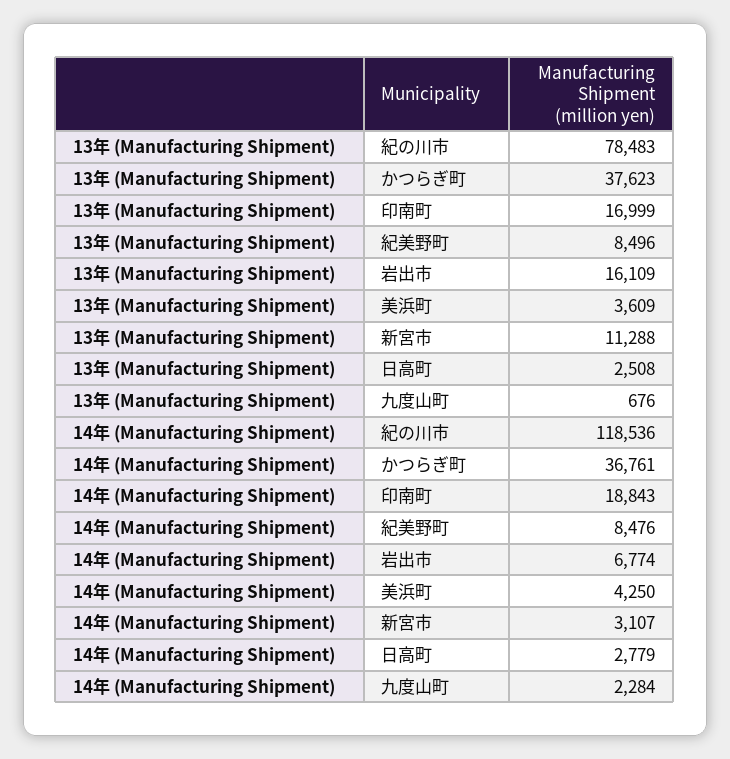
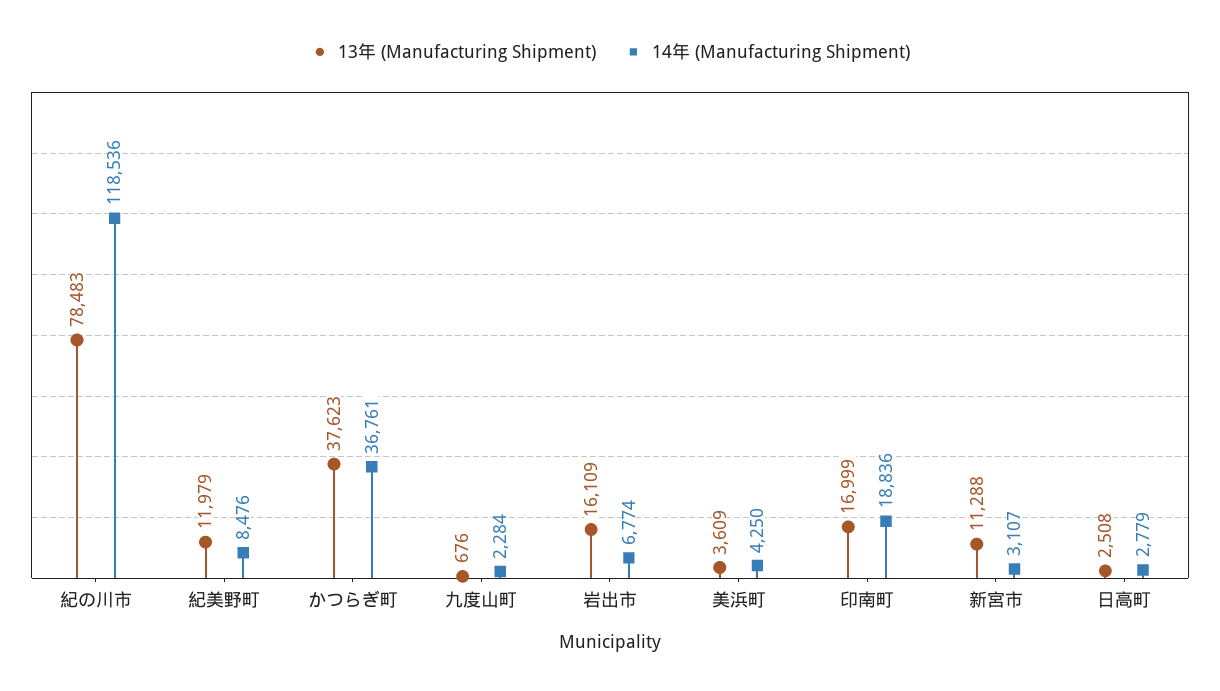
13年 (Manufacturing Shipment), 紀美野町: 8496 -> 11979
14年 (Manufacturing Shipment), 印南町: 18843 -> 18836

